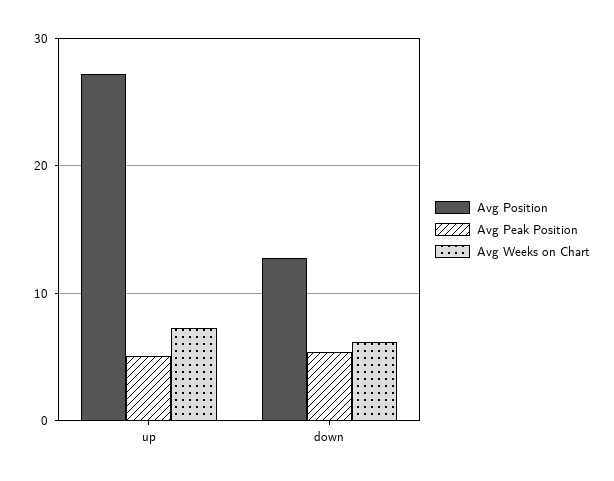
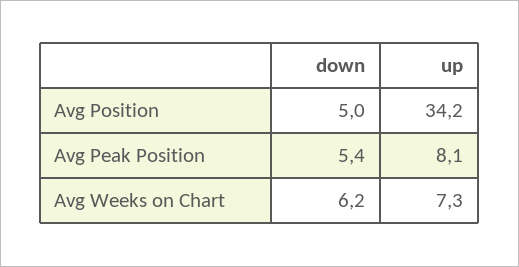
Avg Position, up: 27 -> 34.2
Avg Peak Position, up: 5 -> 8.1
Avg Position, down: 13 -> 5

